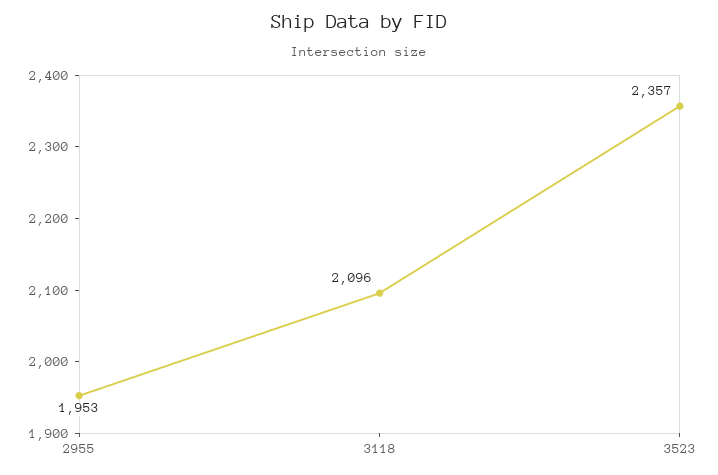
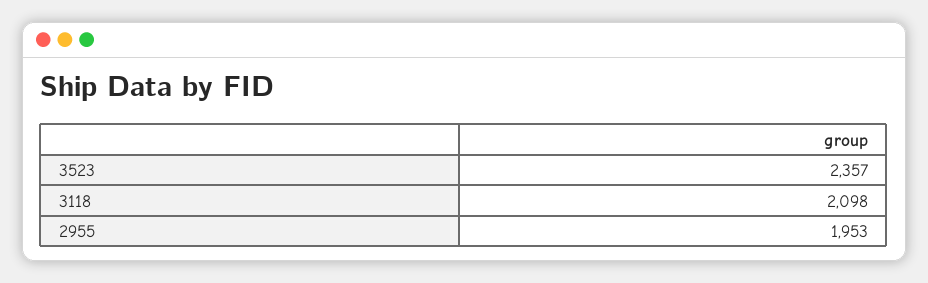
3118: 2096 -> 2098

